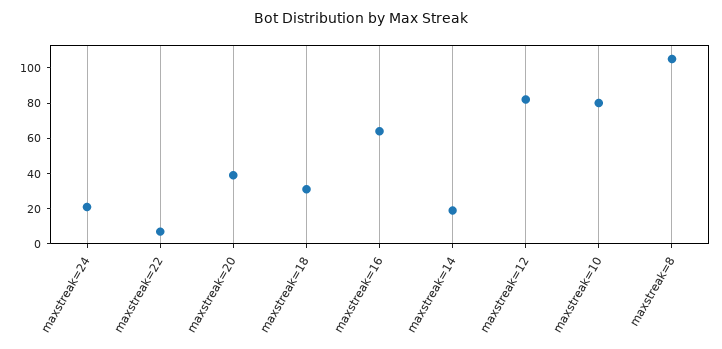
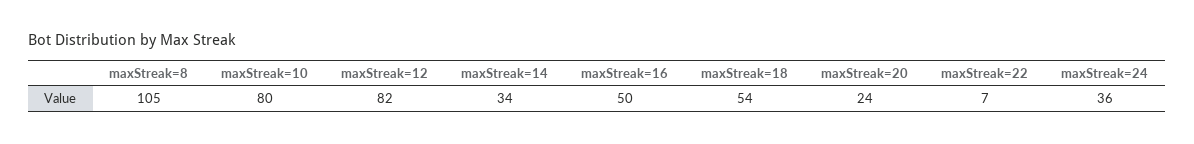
maxstreak=24: 20 -> 36
maxstreak=20: 40 -> 24
maxstreak=18: 30 -> 54
maxstreak=16: 65 -> 50
maxstreak=14: 20 -> 34

